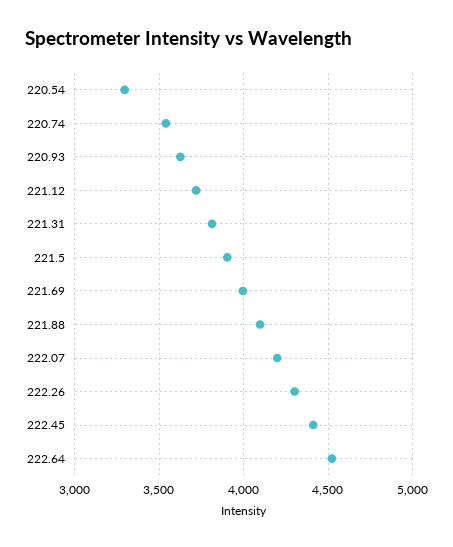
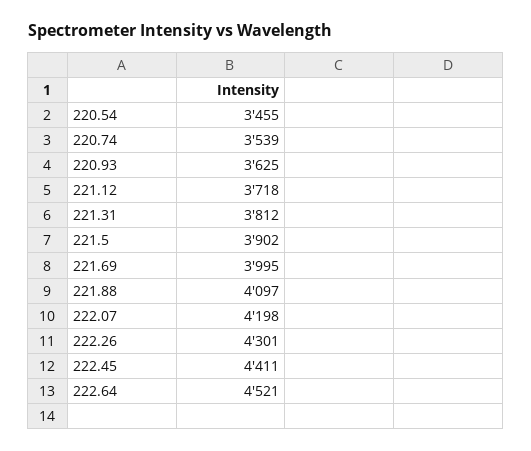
220.54: 3300 -> 3455

